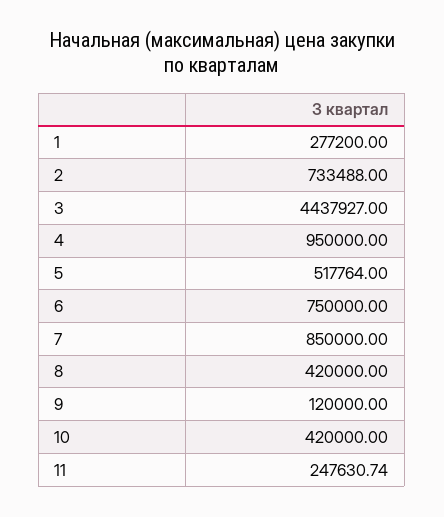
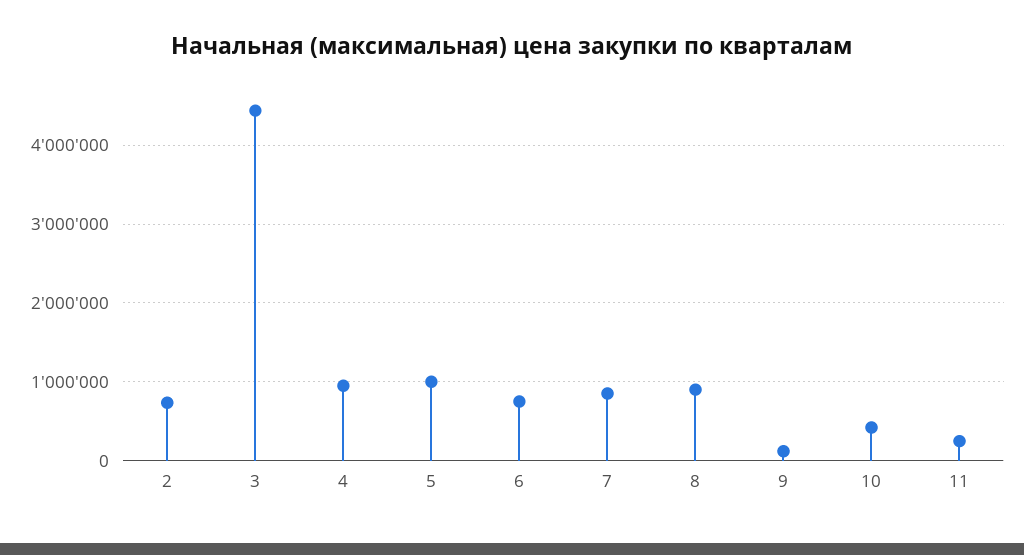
1: 277200 -> none
5: 517764 -> 1000000
8: 420000 -> 900000

